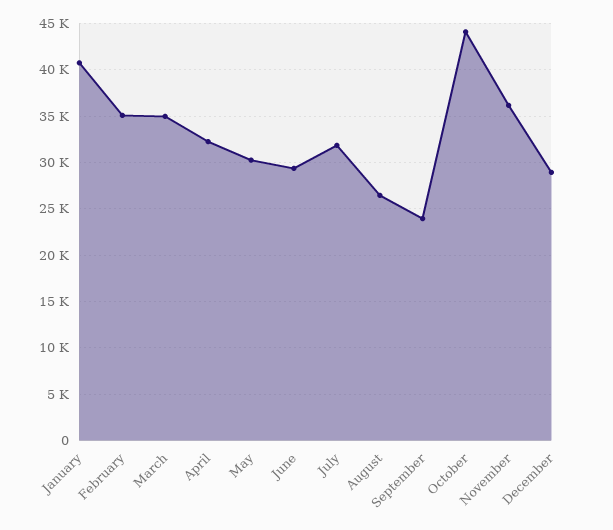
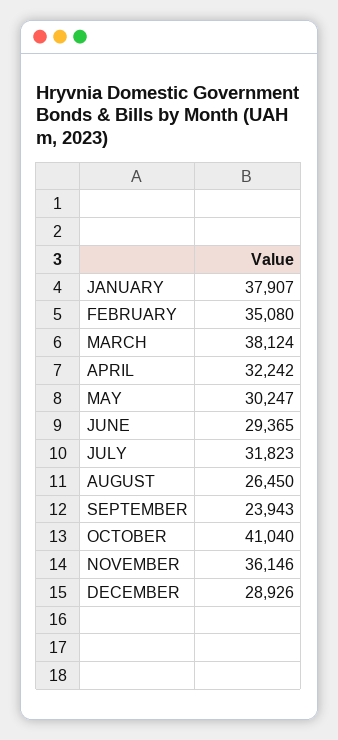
January: 41000 -> 37907
March: 35000 -> 38124
October: 44000 -> 41040

